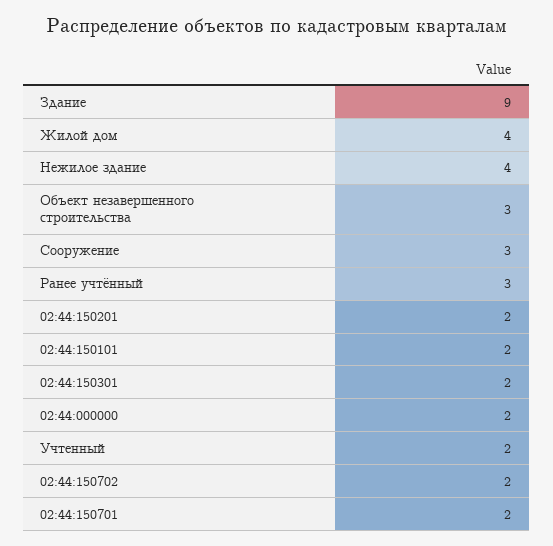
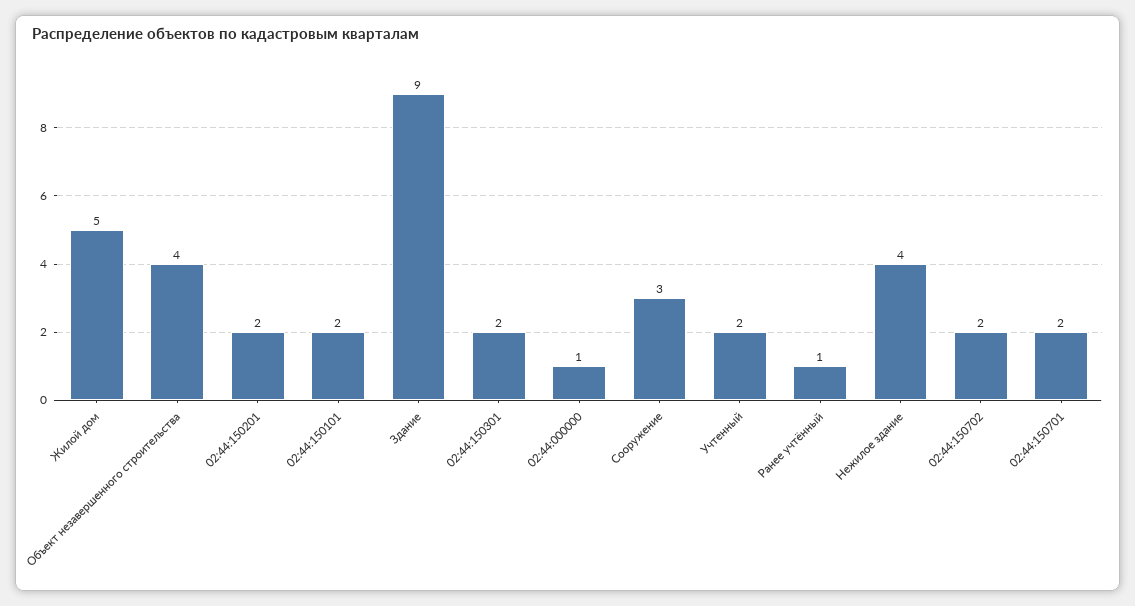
Жилой дом: 4 -> 5
Объект незавершенного строительства: 3 -> 4
Ранее учтённый: 3 -> 1
02:44:000000: 2 -> 1

